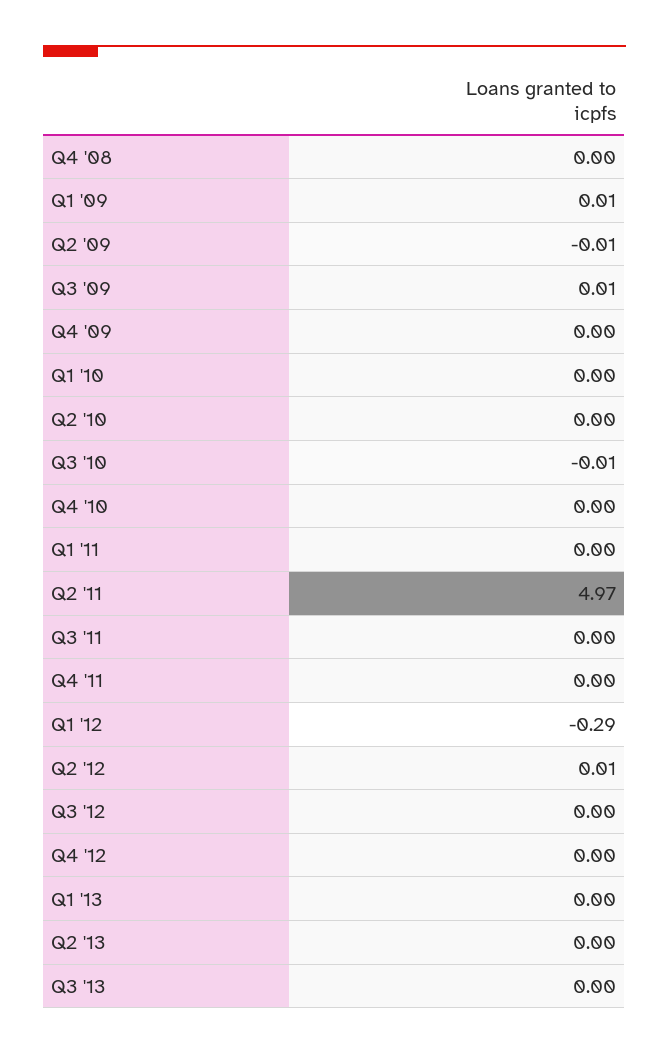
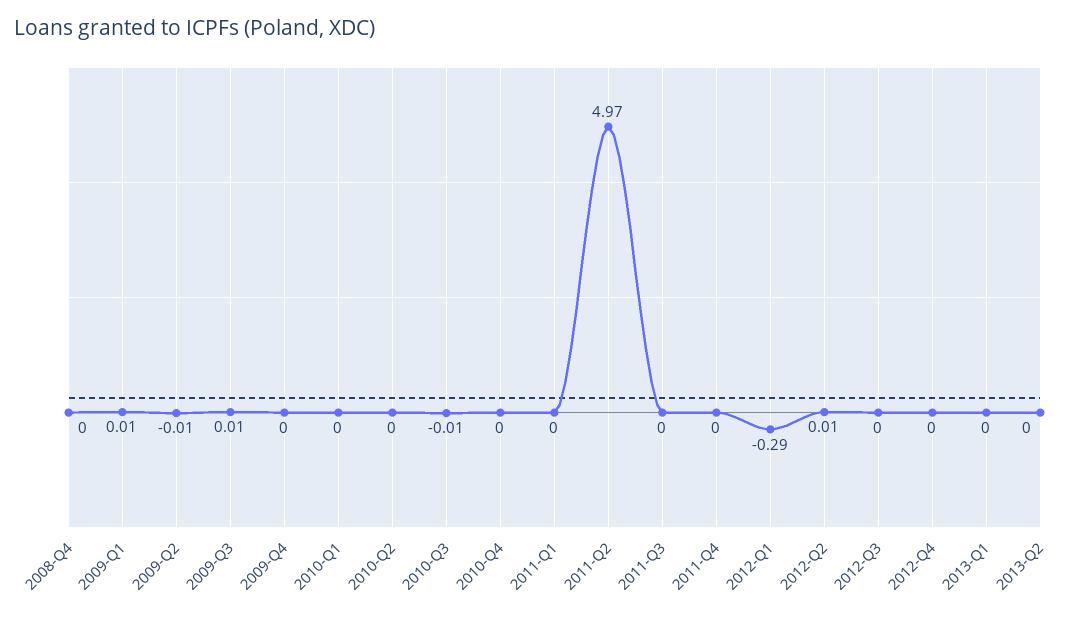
Q3 '13: 0 -> none

